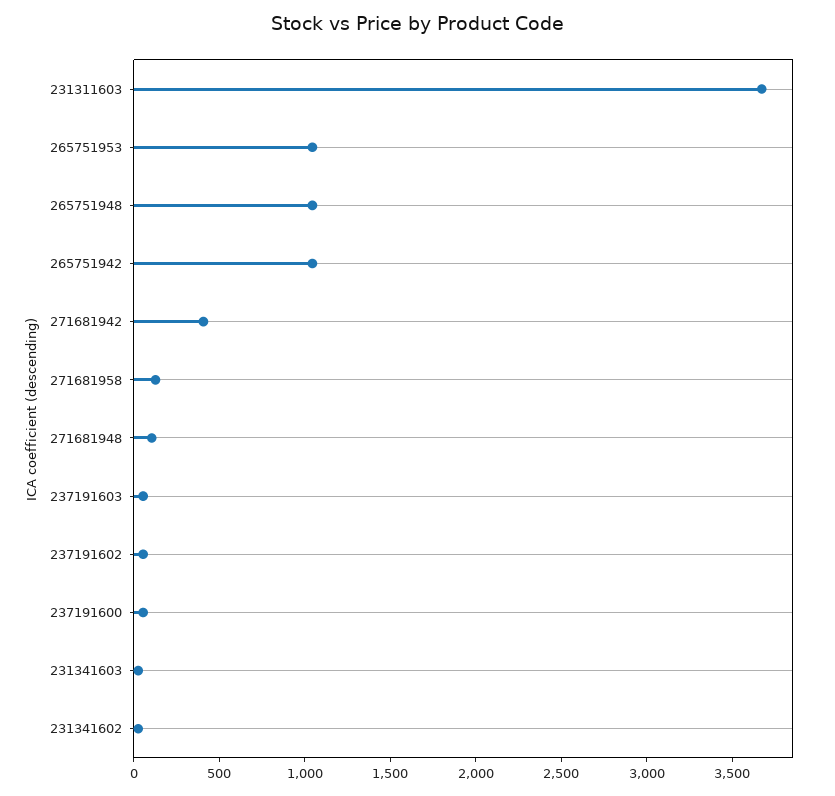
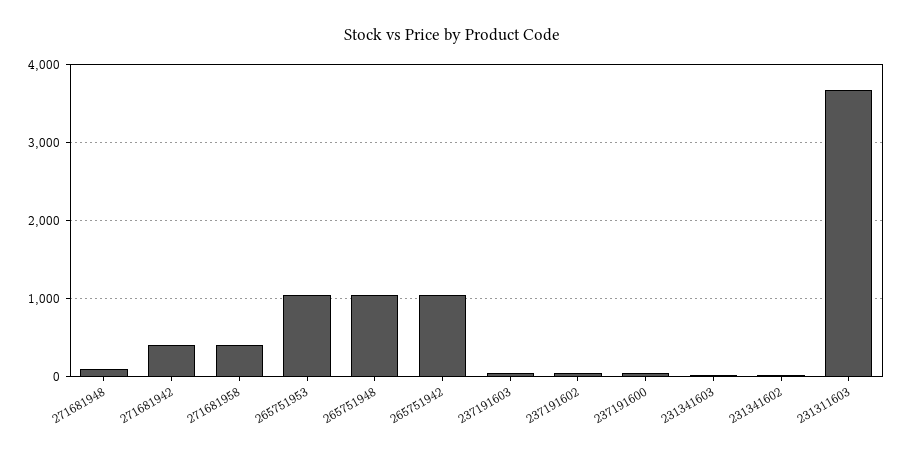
271681958: 100 -> 400

